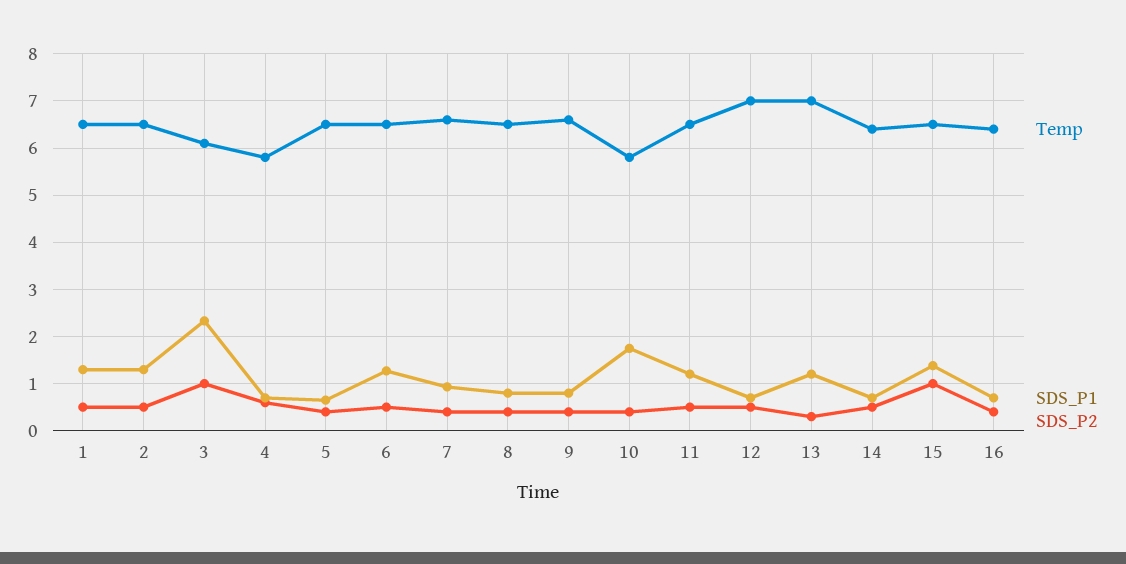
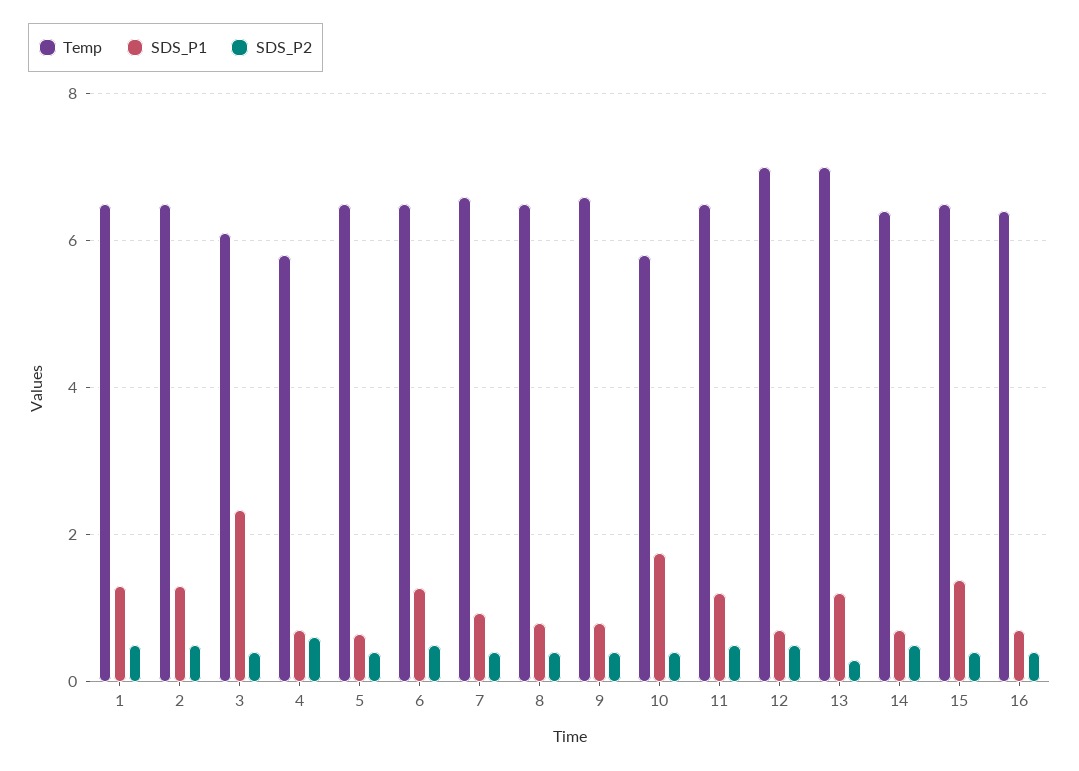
SDS_P2, 3: 1 -> 0.4
SDS_P2, 15: 1 -> 0.4

